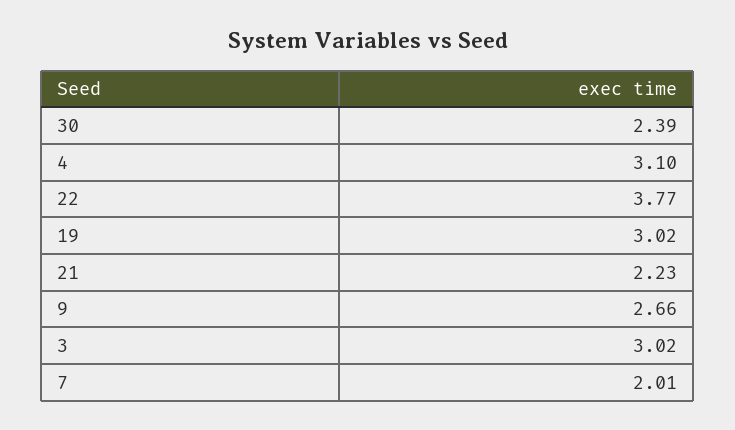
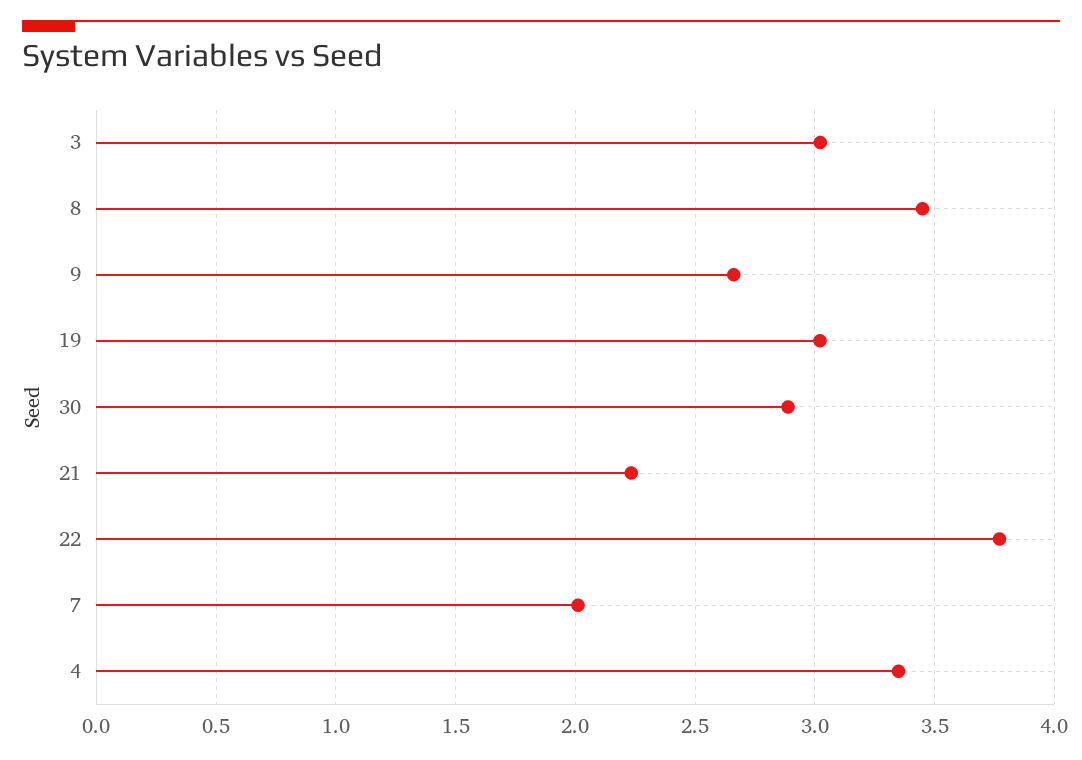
30: 2.39 -> 2.9
4: 3.1 -> 3.35
8: none -> 3.45

